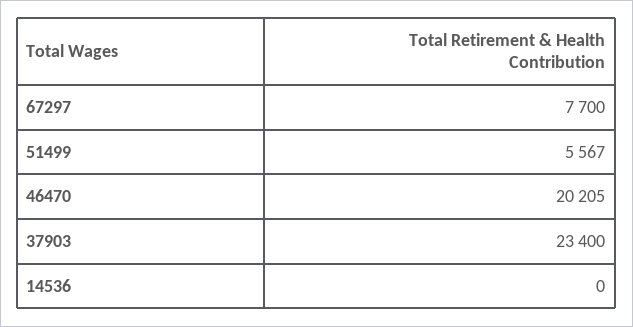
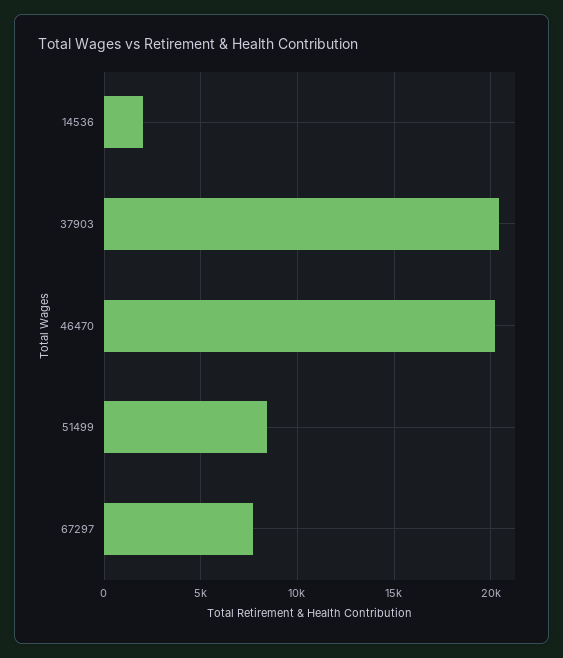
51499: 5567 -> 8500
37903: 23400 -> 20500
14536: 0 -> 2000

